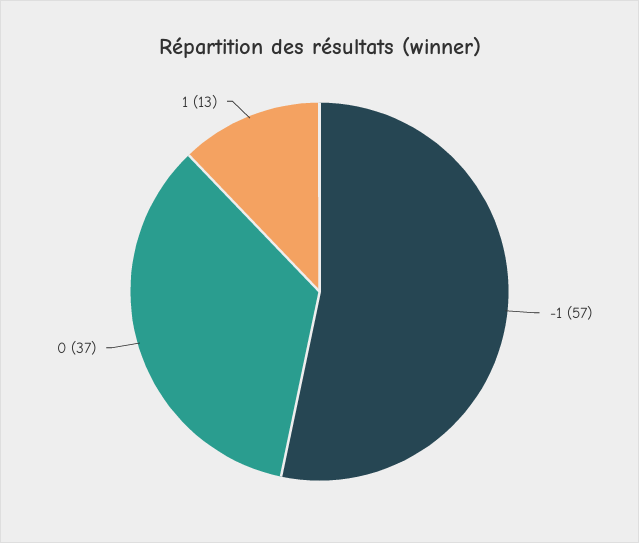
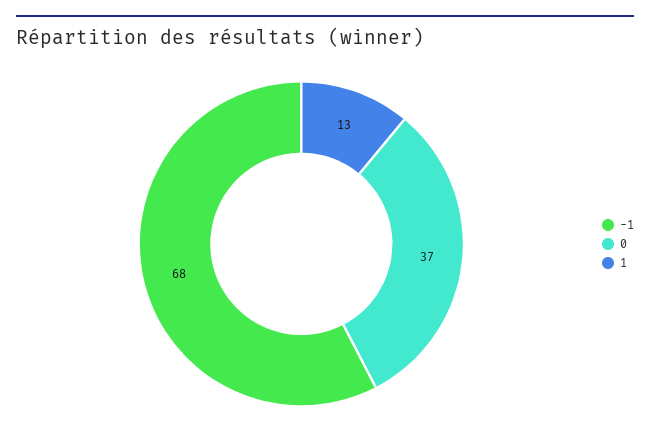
-1: 57 -> 68

